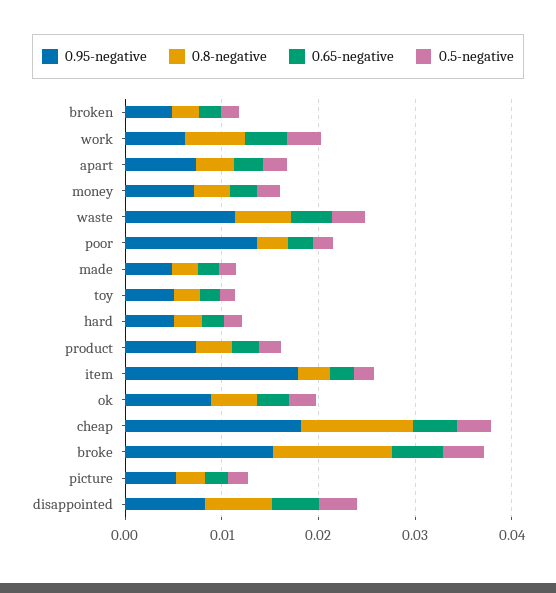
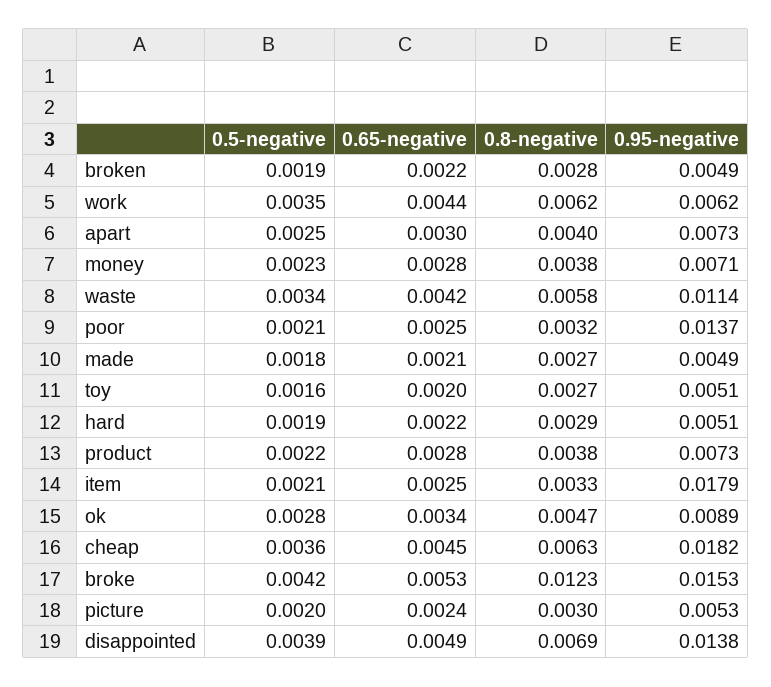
0.8-negative, cheap: 0.012 -> 0.0063
0.95-negative, disappointed: 0.008 -> 0.0138

